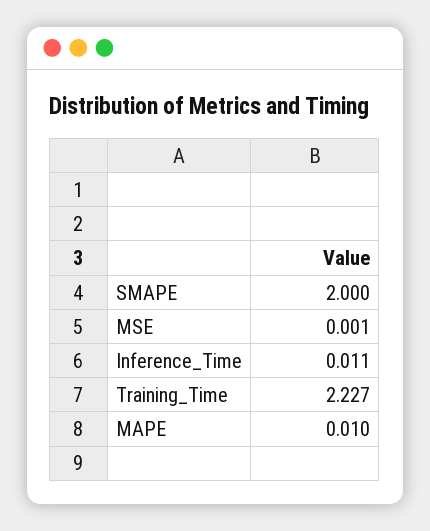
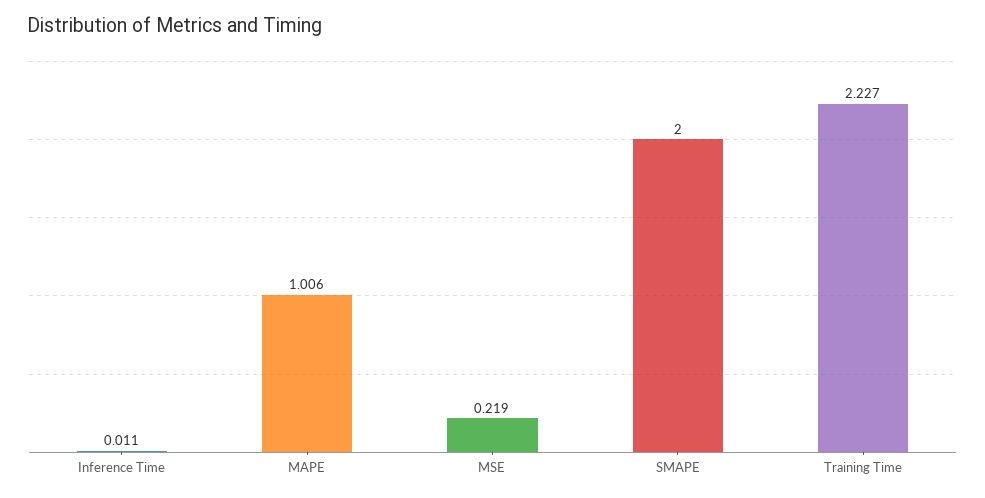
MSE: 0.001 -> 0.219
MAPE: 0.01 -> 1.006

